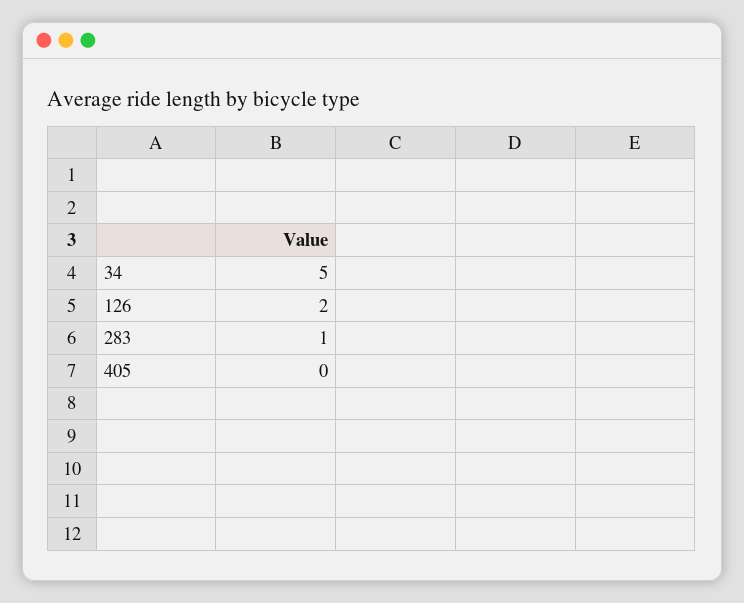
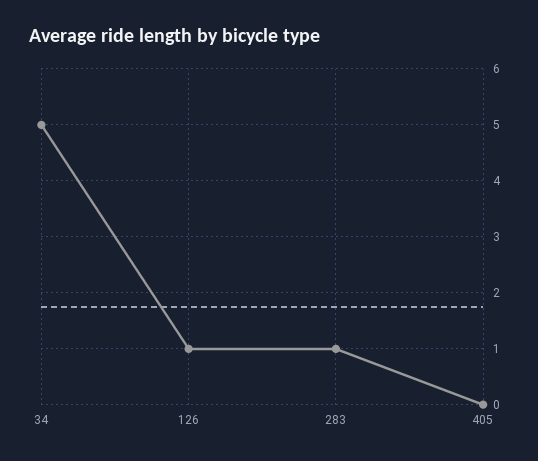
126: 2 -> 1

